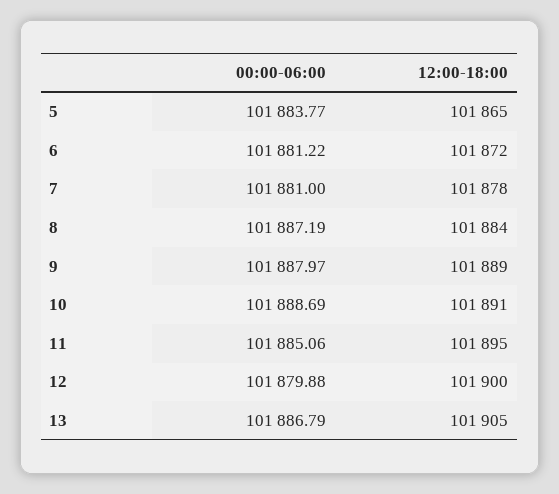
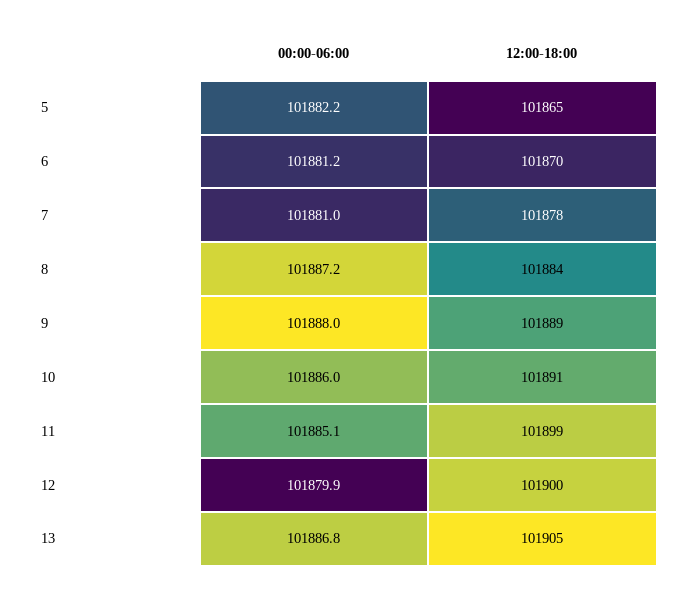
00:00-06:00, 5: 101883.77 -> 101882.2
12:00-18:00, 6: 101872 -> 101870
00:00-06:00, 10: 101888.69 -> 101886
12:00-18:00, 11: 101895 -> 101899

